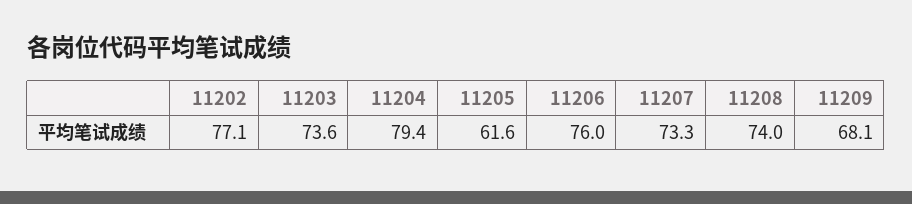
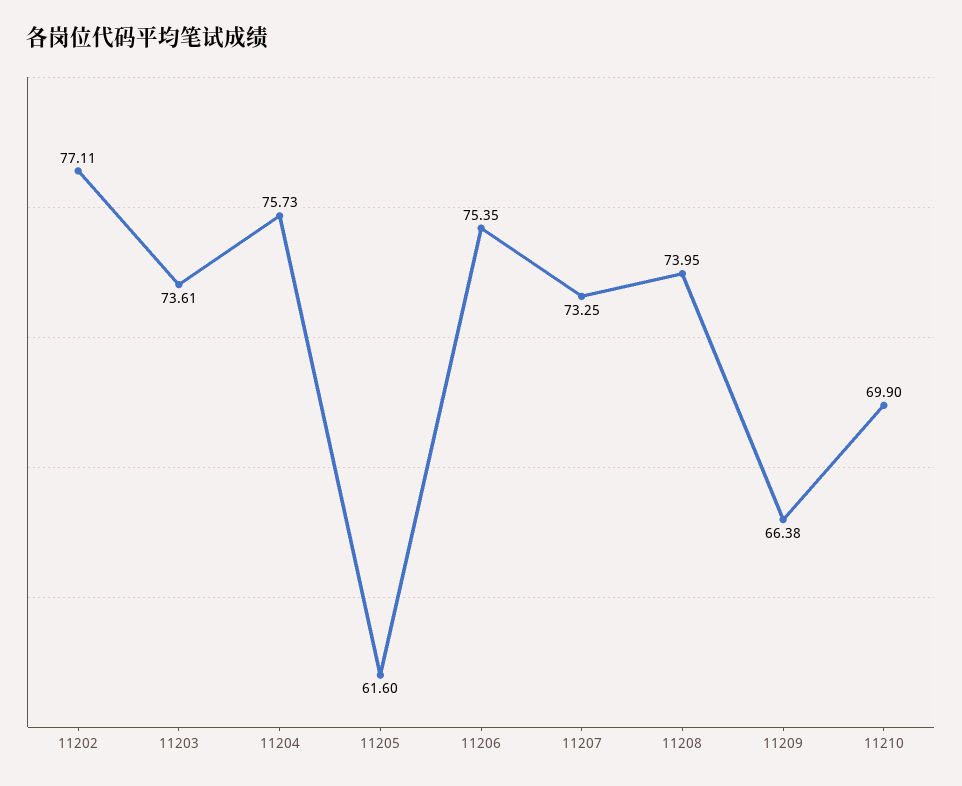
11204: 79.4 -> 75.73
11206: 76 -> 75.35
11209: 68.1 -> 66.38
11210: none -> 69.9

